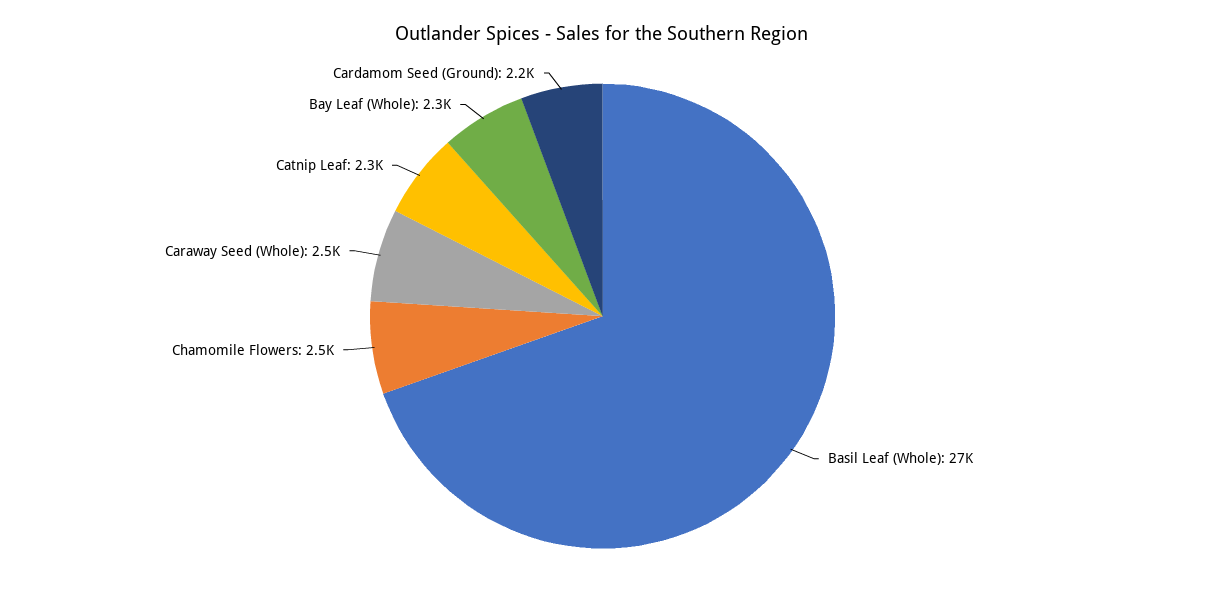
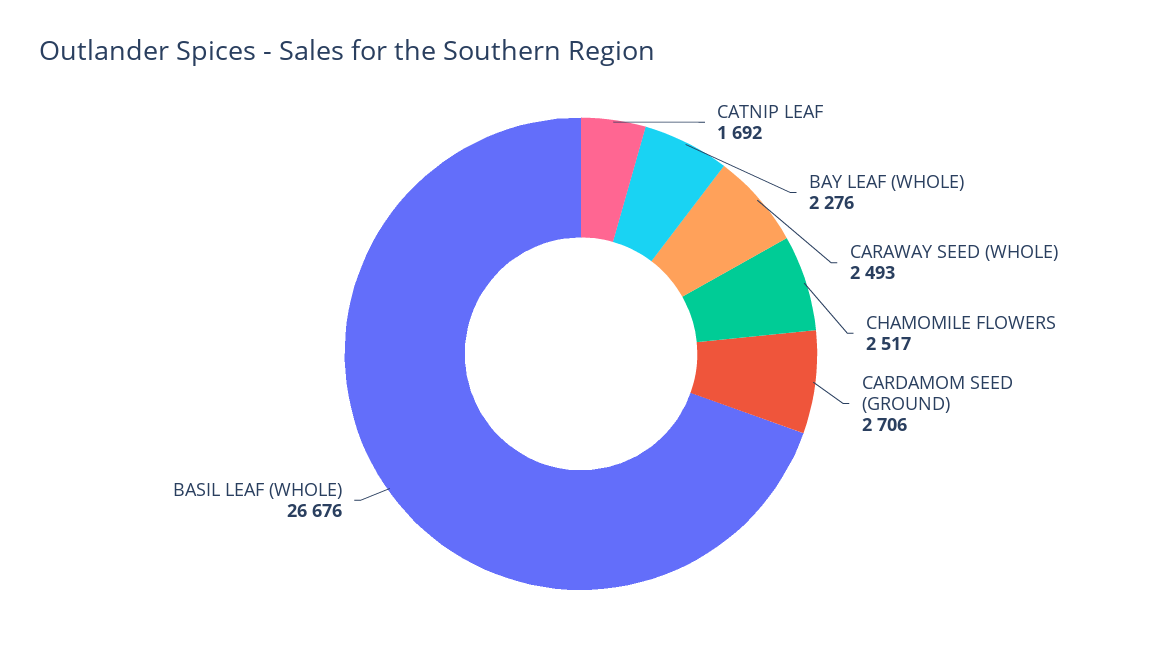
Catnip Leaf: 2300 -> 1692
Cardamom Seed (Ground): 2200 -> 2706

